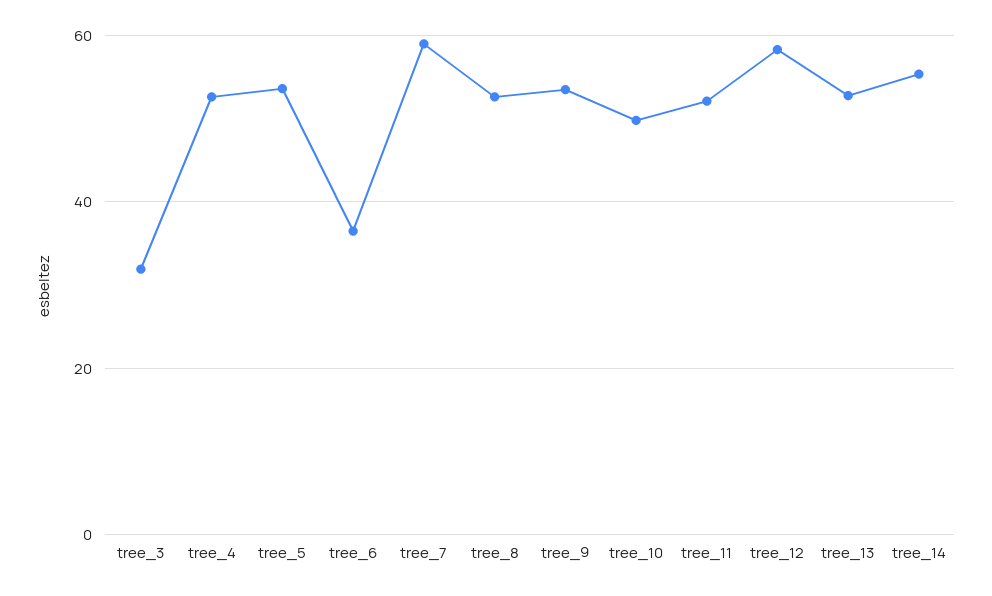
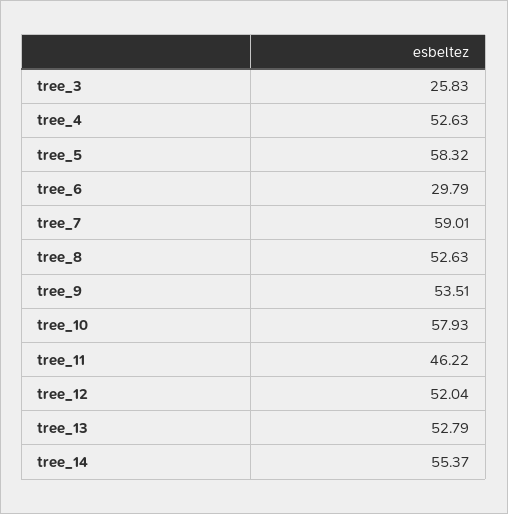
tree_3: 32 -> 25.83
tree_5: 54 -> 58.32
tree_6: 36 -> 29.79
tree_10: 50 -> 57.93
tree_11: 52 -> 46.22
tree_12: 58 -> 52.04

